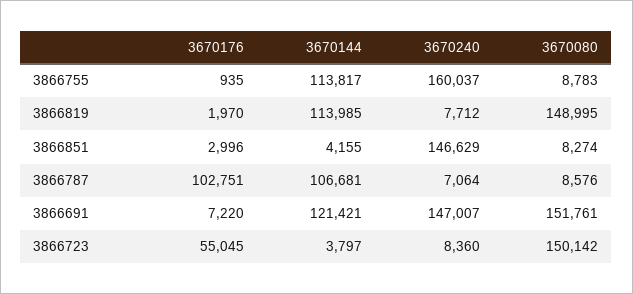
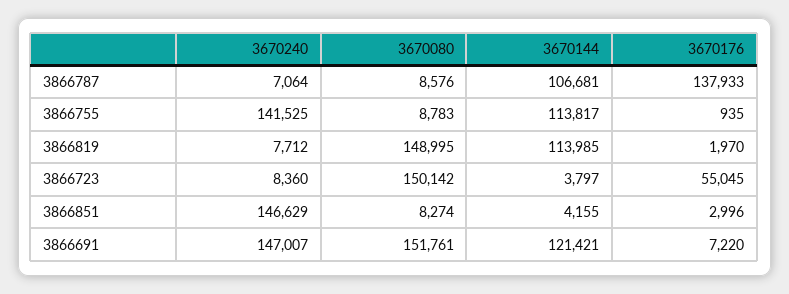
3670240, 3866755: 160037 -> 141525
3670176, 3866787: 102751 -> 137933

